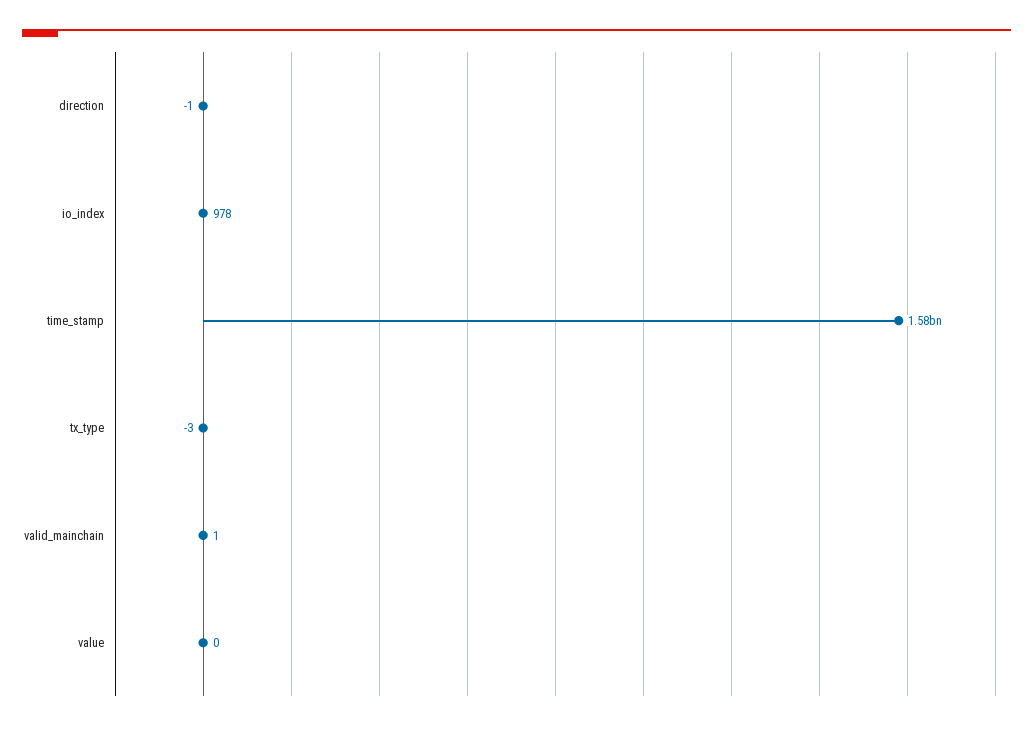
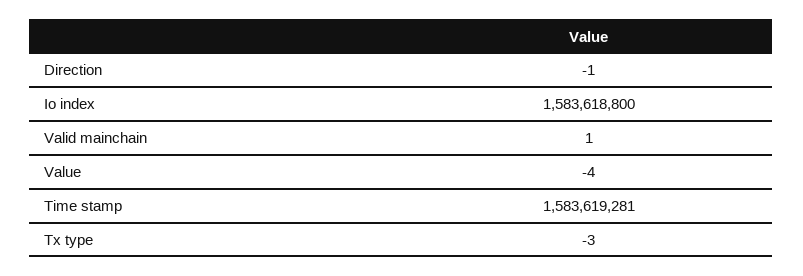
io_index: 978 -> 1583618800
value: 0 -> -4

